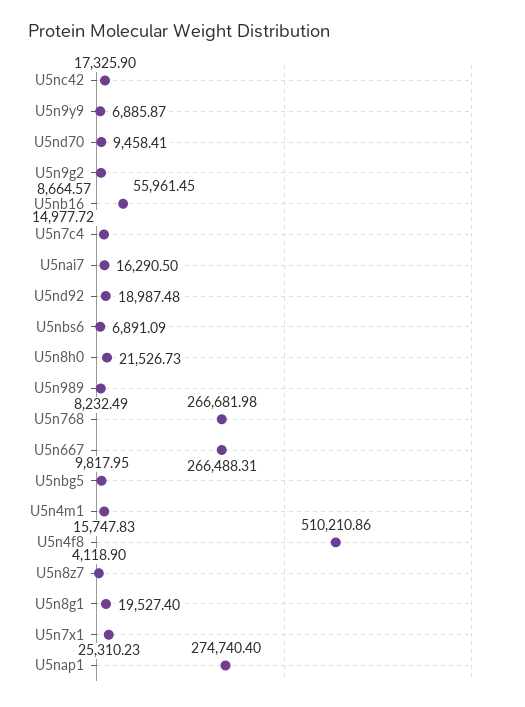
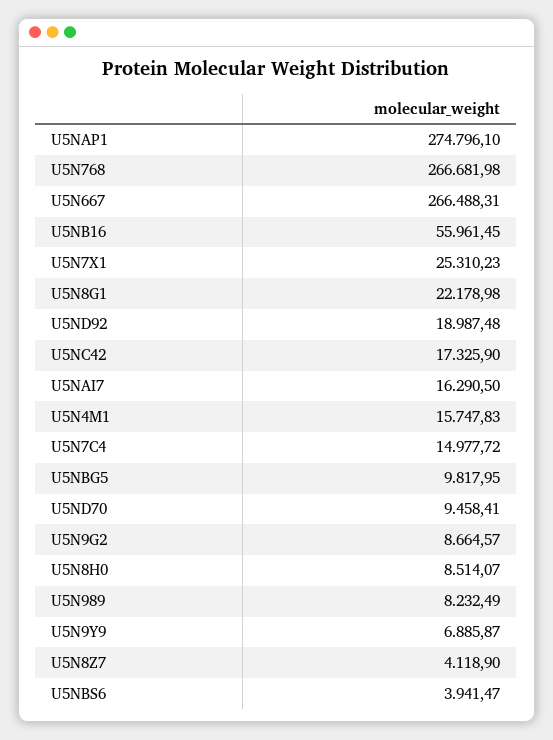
U5nbs6: 6891.09 -> 3941.47
U5n8h0: 21526.73 -> 8514.07
U5n4f8: 510210.86 -> none
U5n8g1: 19527.4 -> 22178.98
U5nap1: 274740.4 -> 274796.1

